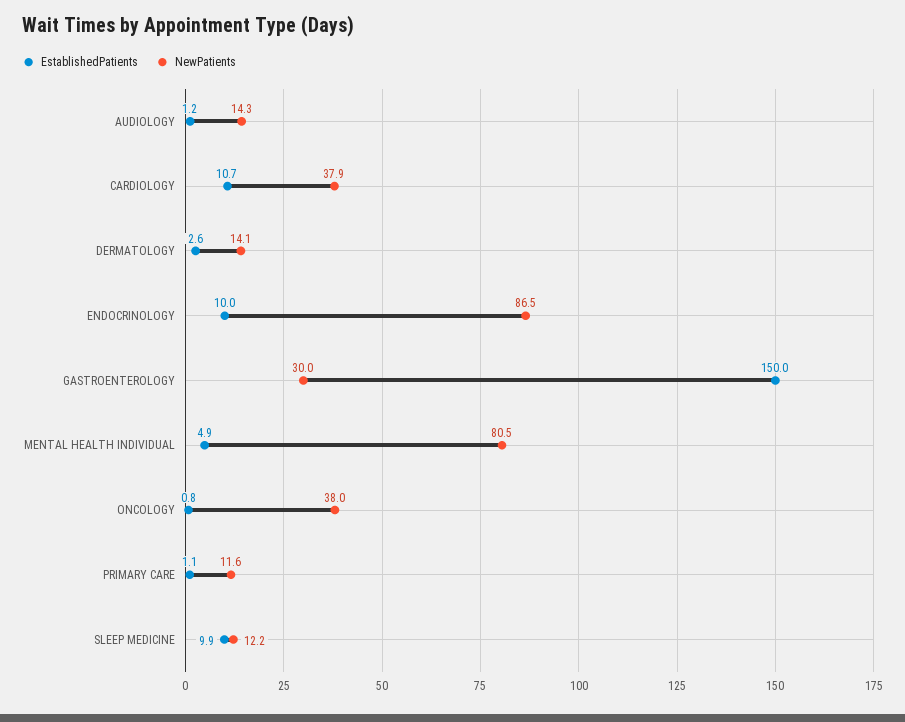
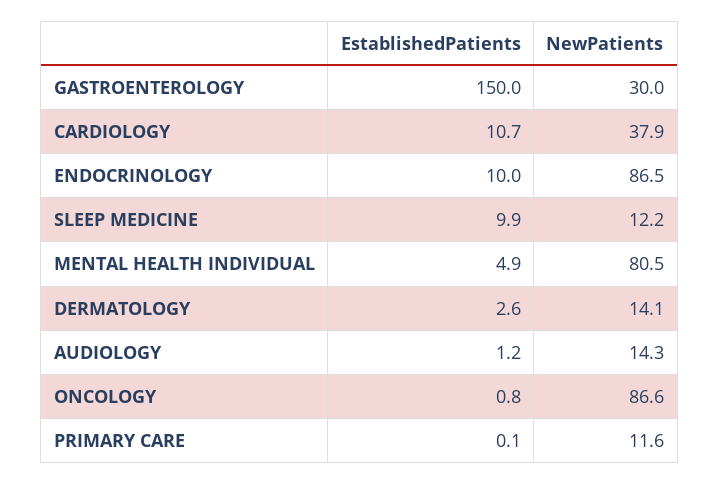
NewPatients, ONCOLOGY: 38 -> 86.6
EstablishedPatients, PRIMARY CARE: 1.1 -> 0.1

